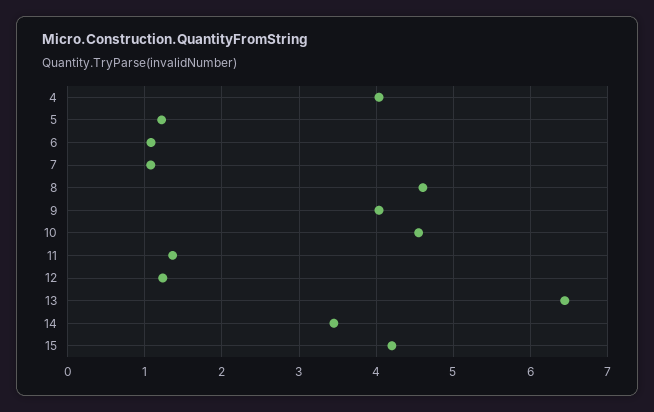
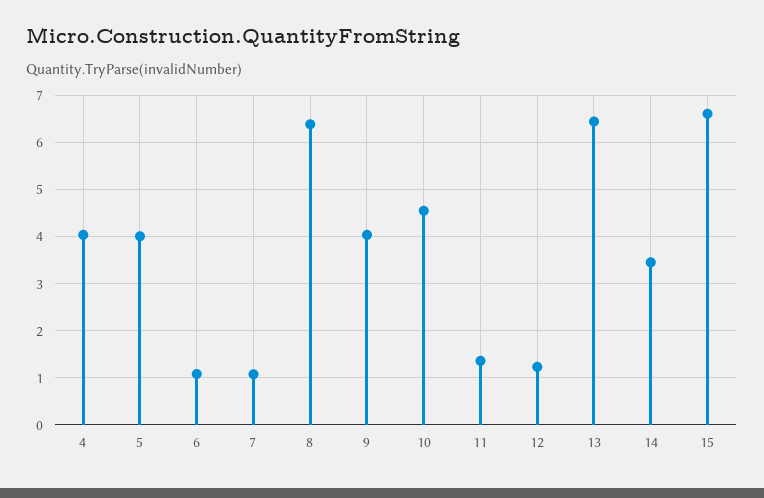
5: 1.2 -> 4
8: 4.6 -> 6.4
15: 4.2 -> 6.6

